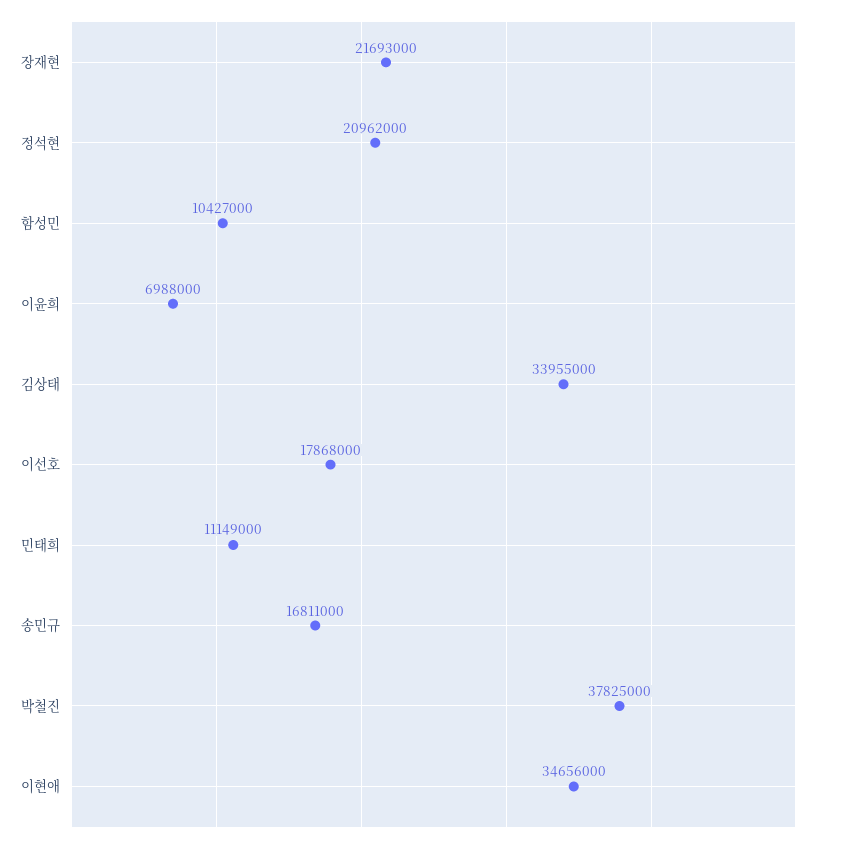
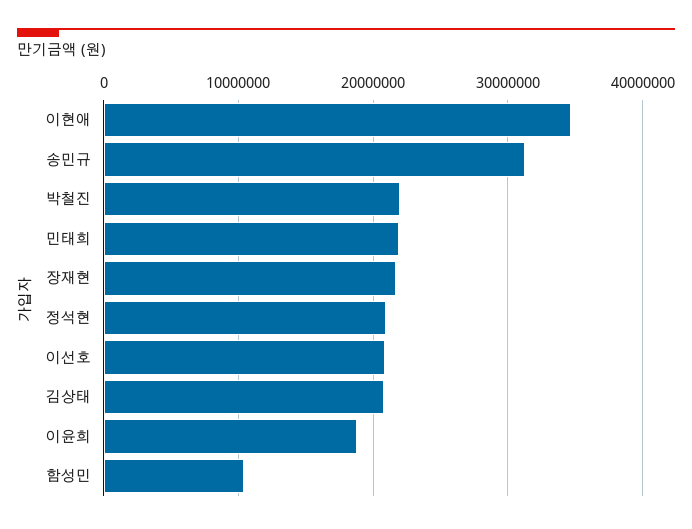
이윤희: 6988000 -> 19000000
김상태: 33955000 -> 21000000
이선호: 17868000 -> 21000000
민태희: 11149000 -> 22000000
송민규: 16811000 -> 31000000
박철진: 37825000 -> 22000000

